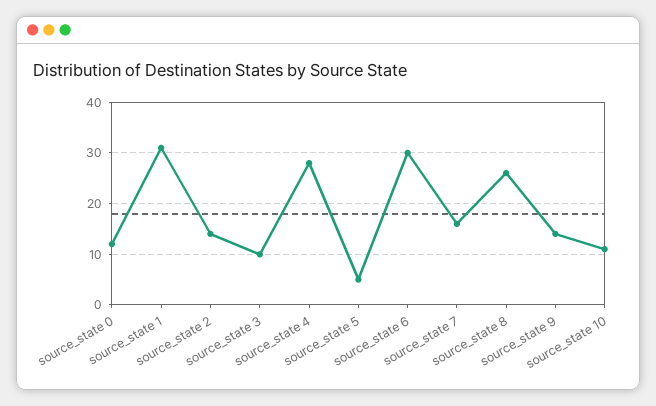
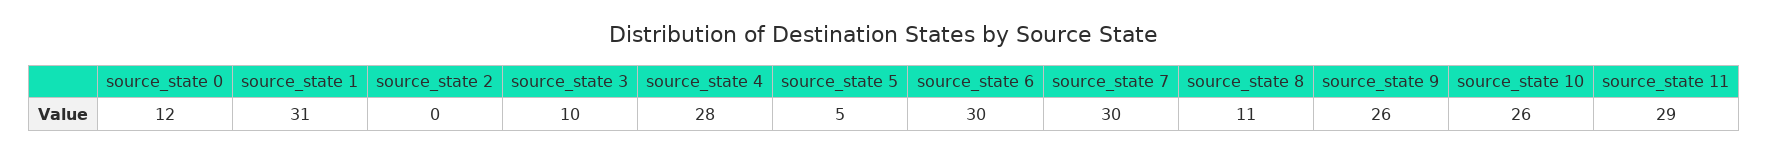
source_state 2: 15 -> 0
source_state 7: 15 -> 30
source_state 8: 25 -> 11
source_state 9: 15 -> 26
source_state 10: 10 -> 26
source_state 11: none -> 29

